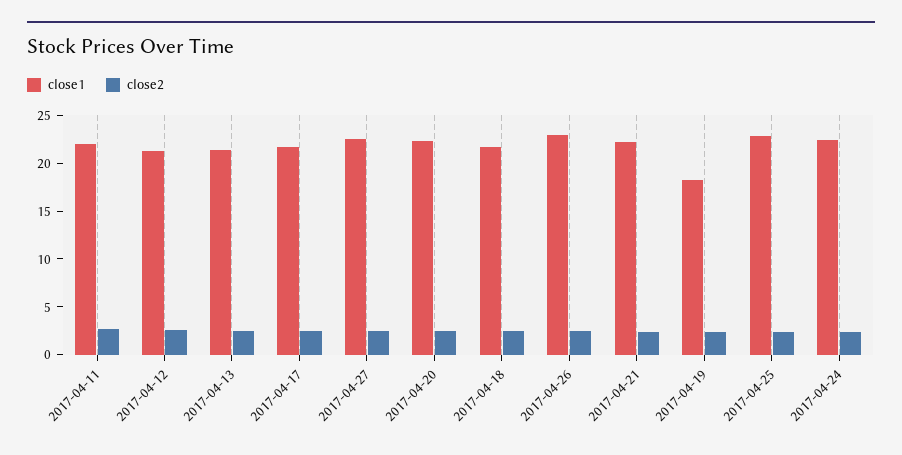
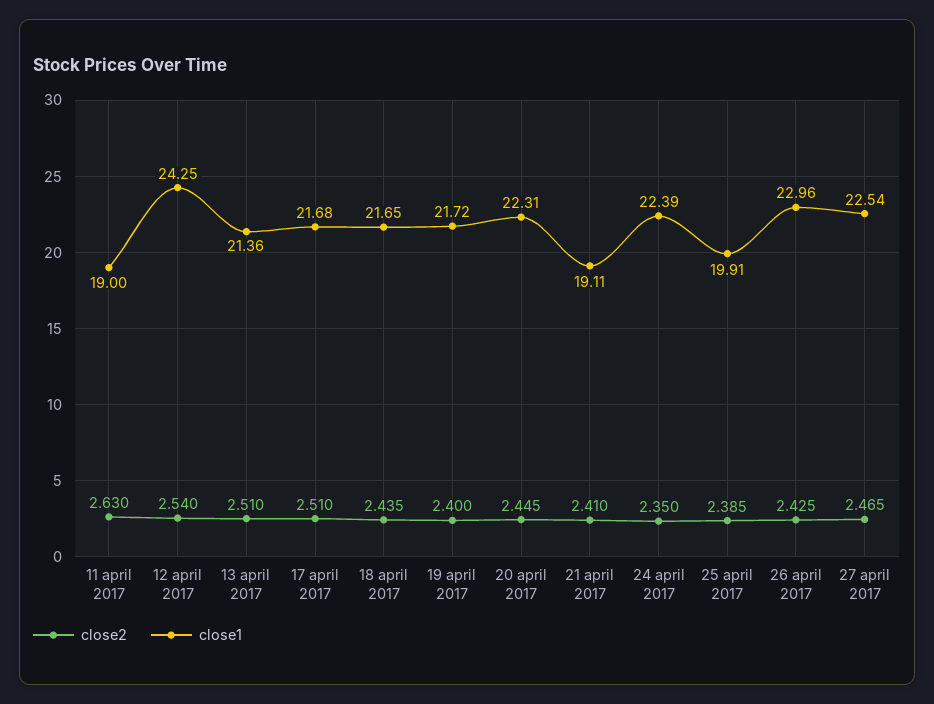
close1, 2017-04-11: 22 -> 19
close1, 2017-04-12: 21 -> 24.25
close1, 2017-04-21: 22 -> 19.11
close1, 2017-04-19: 18 -> 21.72
close1, 2017-04-25: 23 -> 19.91

